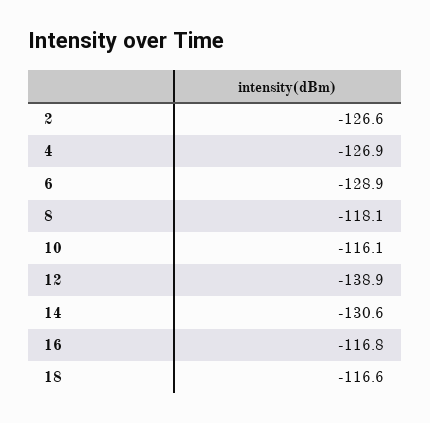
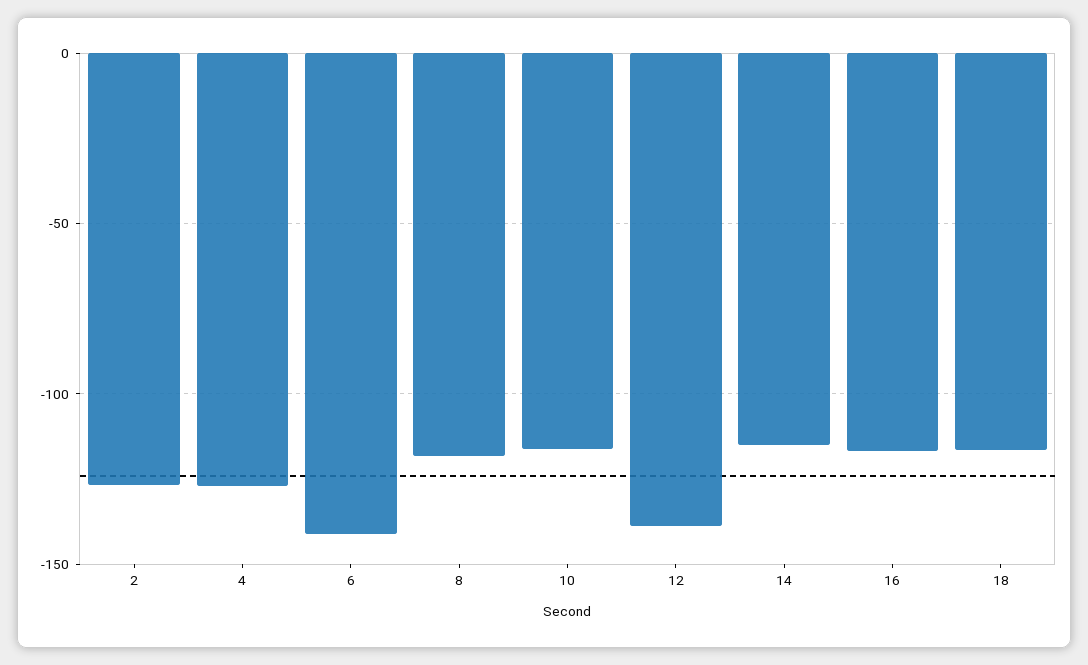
6: -128.9 -> -140
14: -130.6 -> -115

